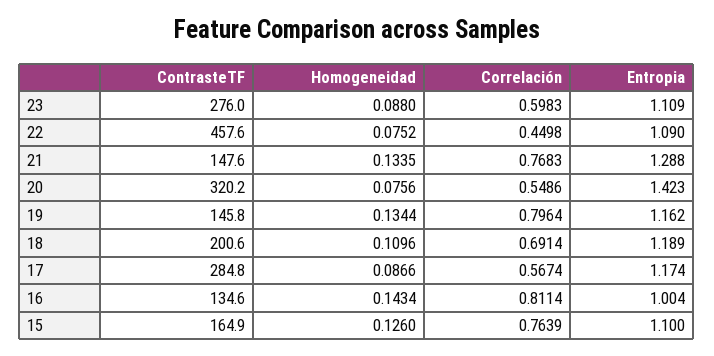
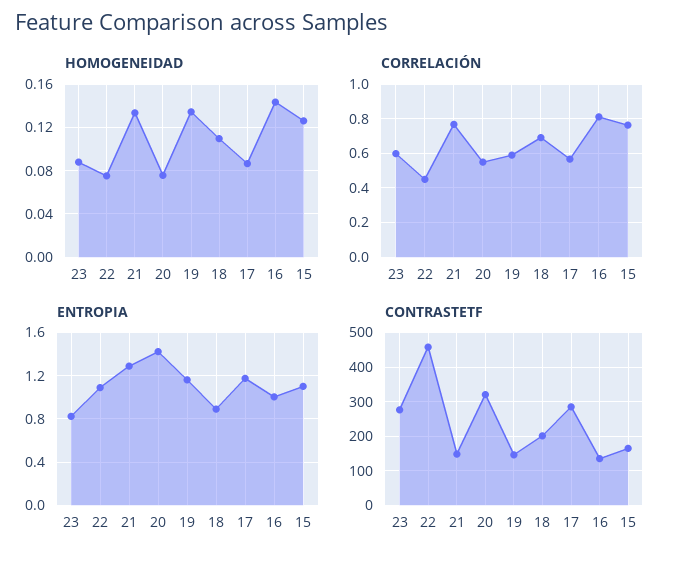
Entropia, 23: 1.109 -> 0.8
Correlación, 19: 0.7964 -> 0.6
Entropia, 18: 1.189 -> 0.9

